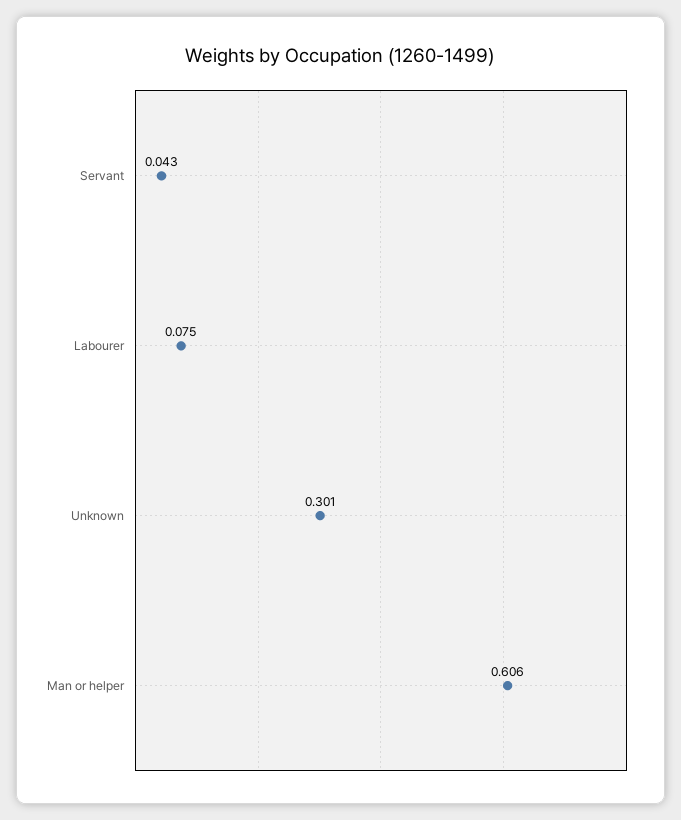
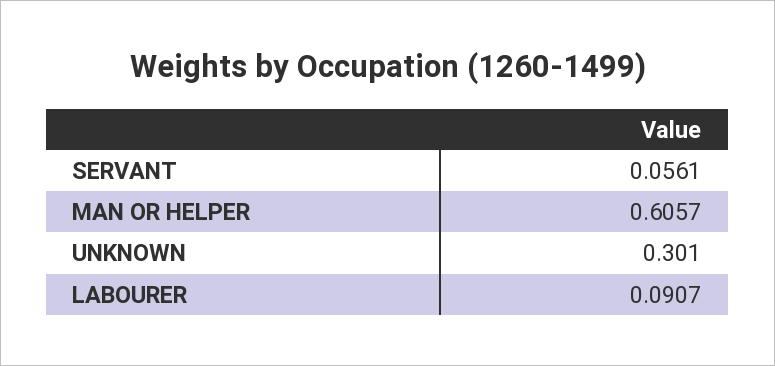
Servant: 0.043 -> 0.0561
Labourer: 0.075 -> 0.0907

